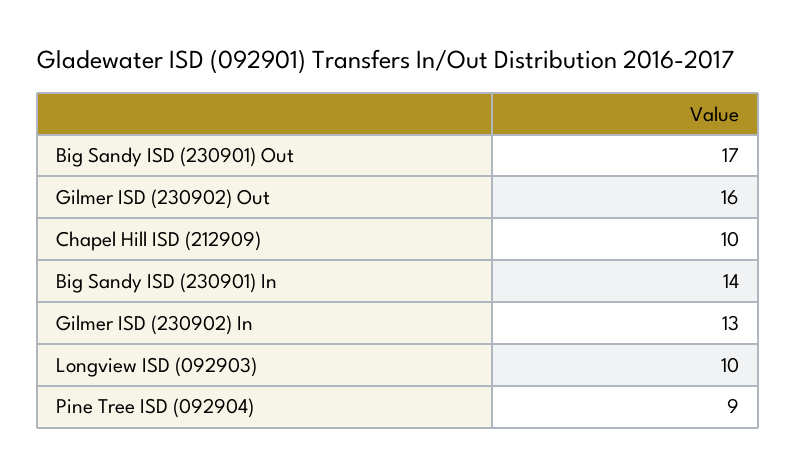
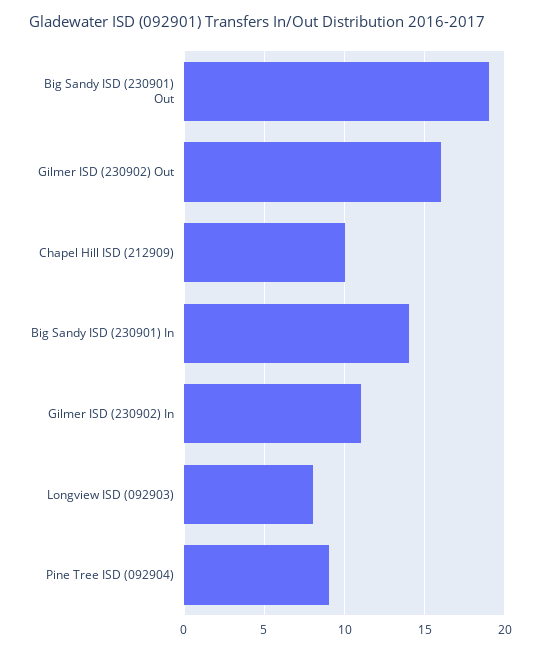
Big Sandy ISD (230901) Out: 17 -> 19
Gilmer ISD (230902) In: 13 -> 11
Longview ISD (092903): 10 -> 8

